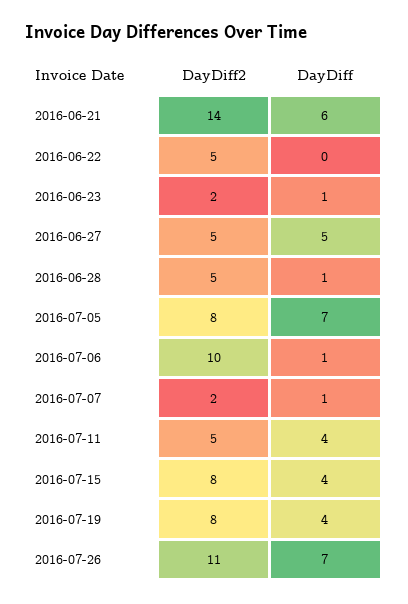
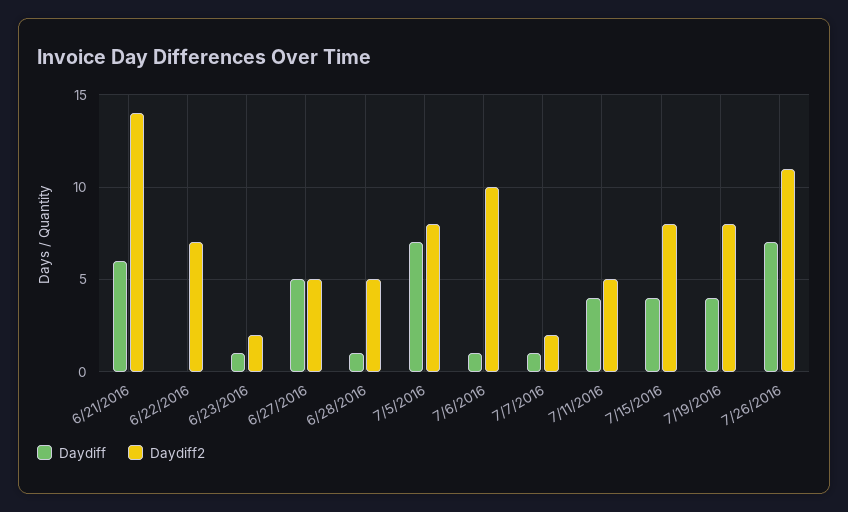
DayDiff2, 2016-06-22: 5 -> 7

